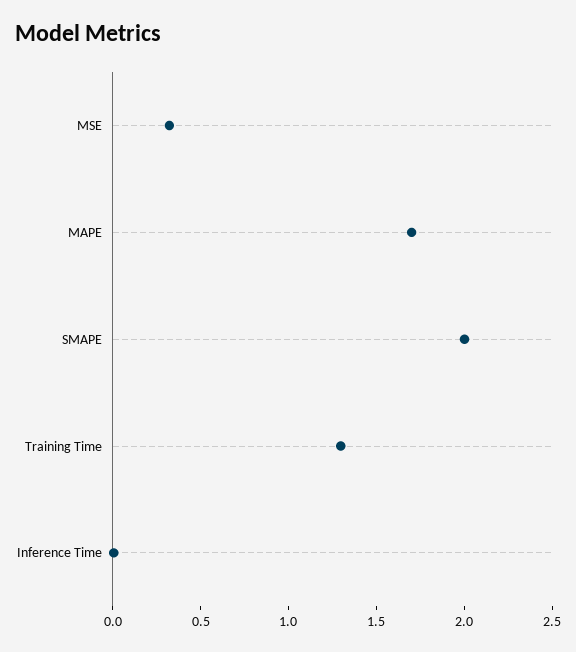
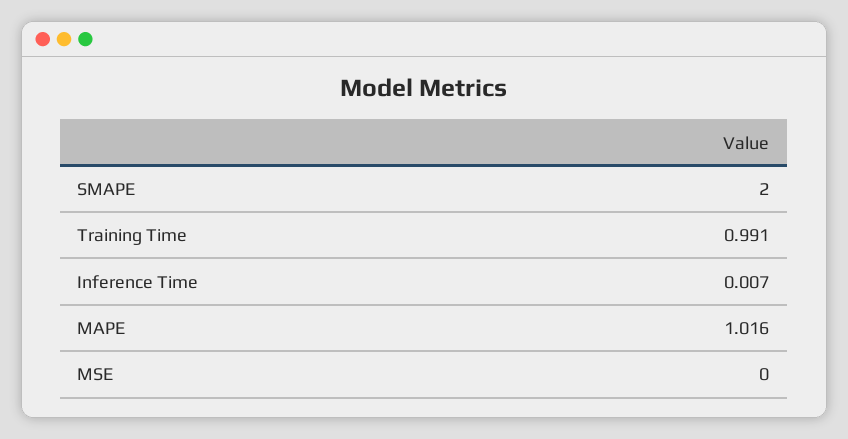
MSE: 0.3 -> 0
MAPE: 1.7 -> 1.016
Training Time: 1.3 -> 0.991

